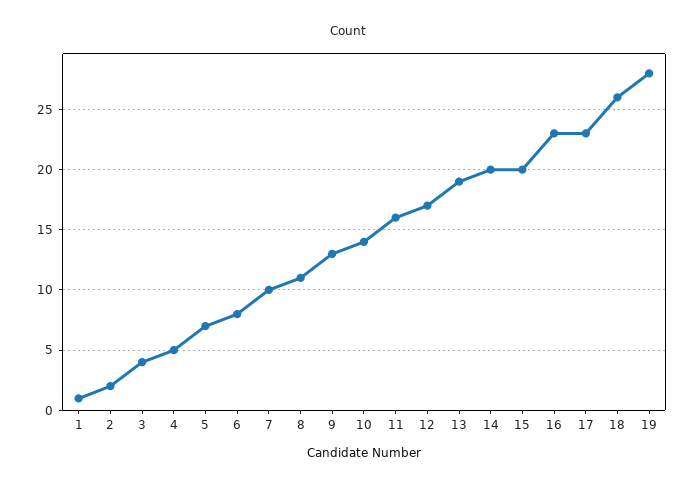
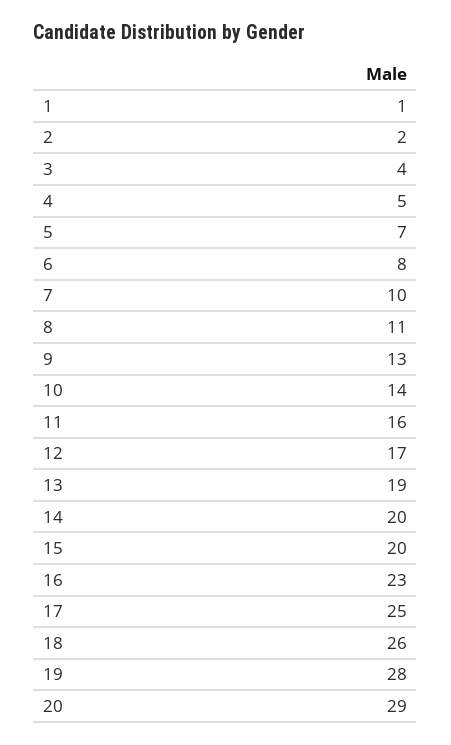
17: 23 -> 25
20: none -> 29

